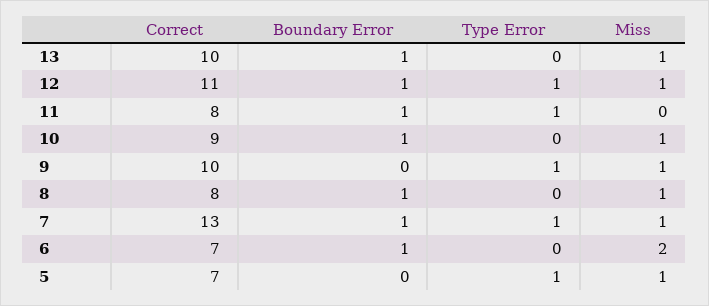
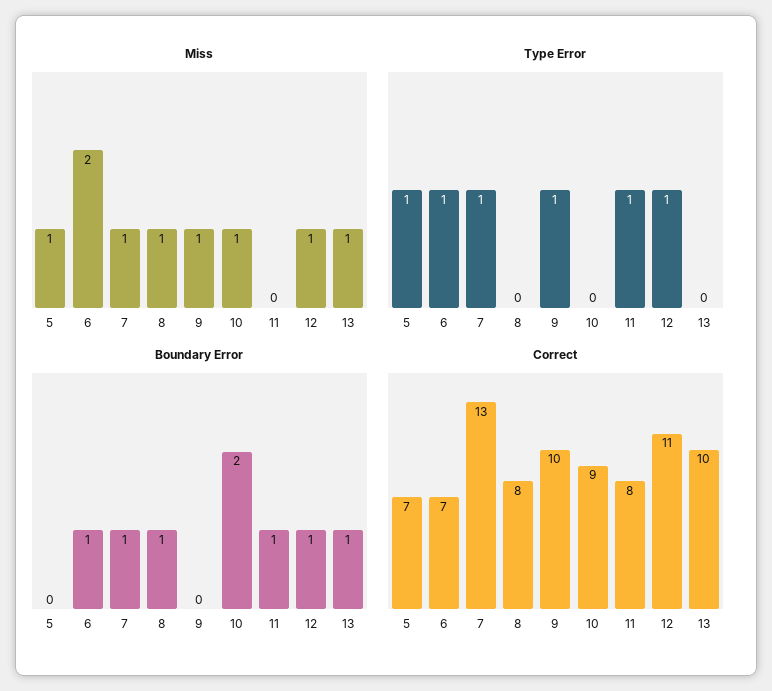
Boundary Error, 10: 1 -> 2
Type Error, 6: 0 -> 1

